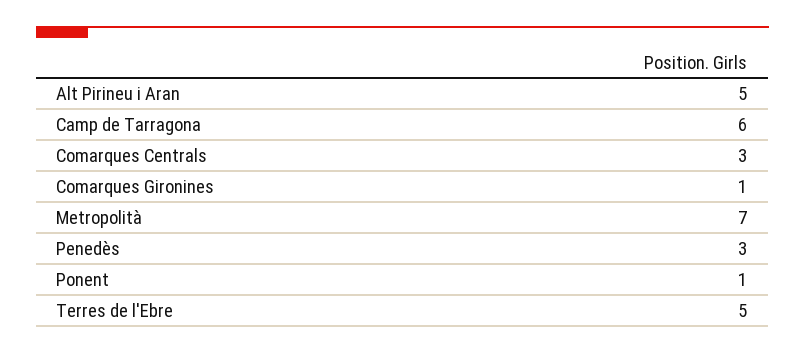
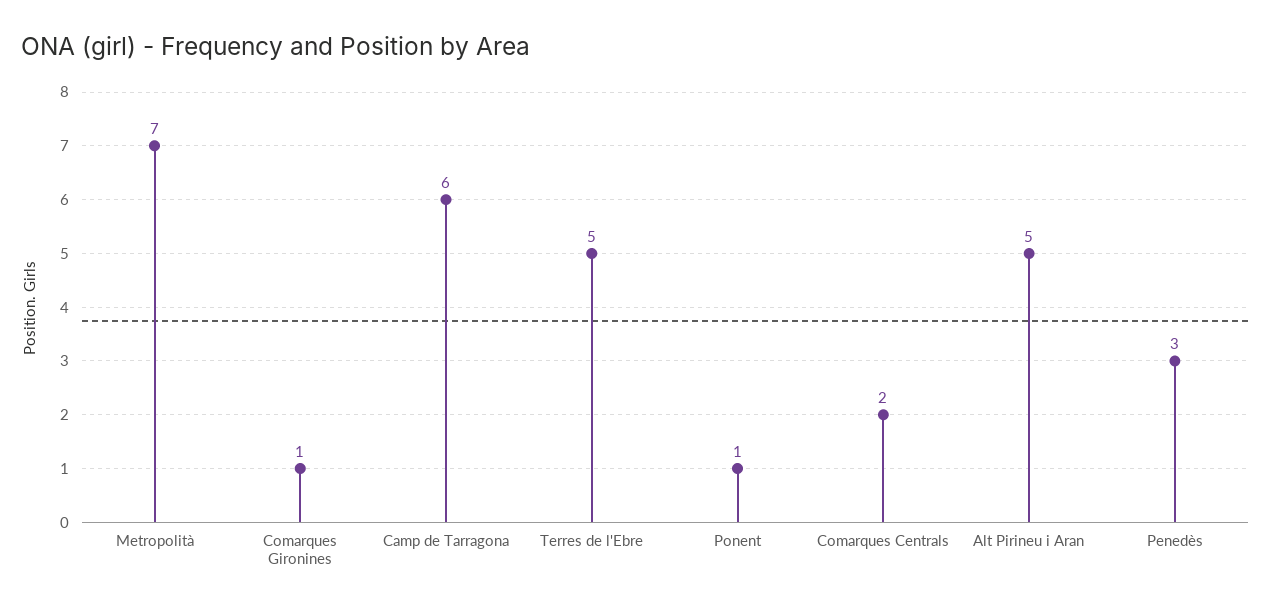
Comarques Centrals: 3 -> 2

